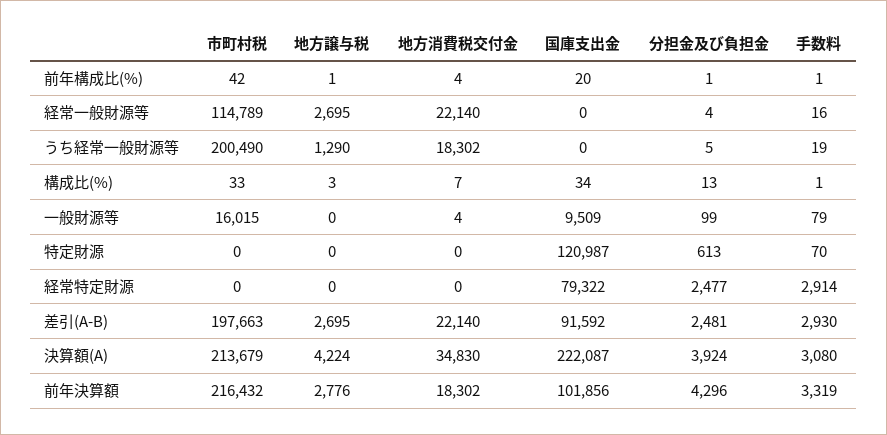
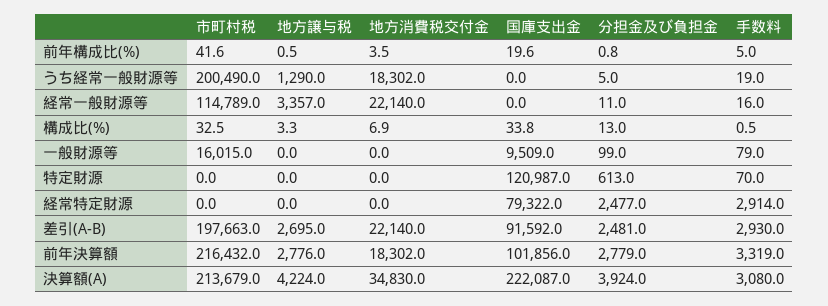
手数料, 前年構成比(%): 1 -> 5
地方譲与税, 経常一般財源等: 2695 -> 3357
分担金及び負担金, 経常一般財源等: 4 -> 11
地方消費税交付金, 一般財源等: 4 -> 0
分担金及び負担金, 前年決算額: 4296 -> 2779

